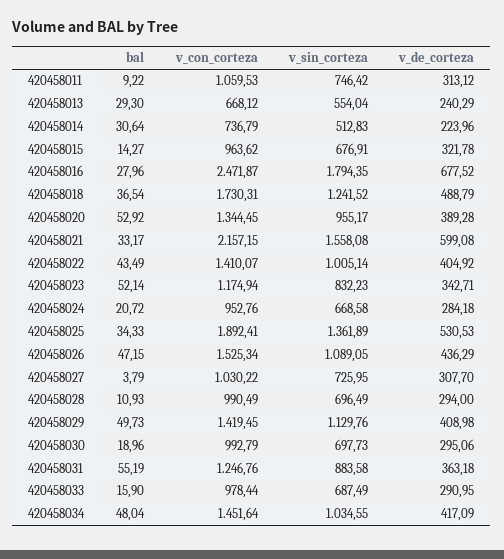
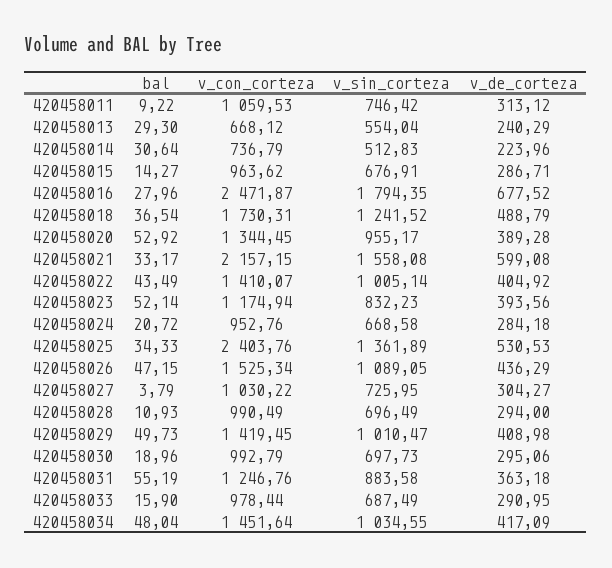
v_de_corteza, 420458015: 321.78 -> 286.71
v_de_corteza, 420458023: 342.71 -> 393.56
v_con_corteza, 420458025: 1892.41 -> 2403.76
v_de_corteza, 420458027: 307.7 -> 304.27
v_sin_corteza, 420458029: 1129.76 -> 1010.47

